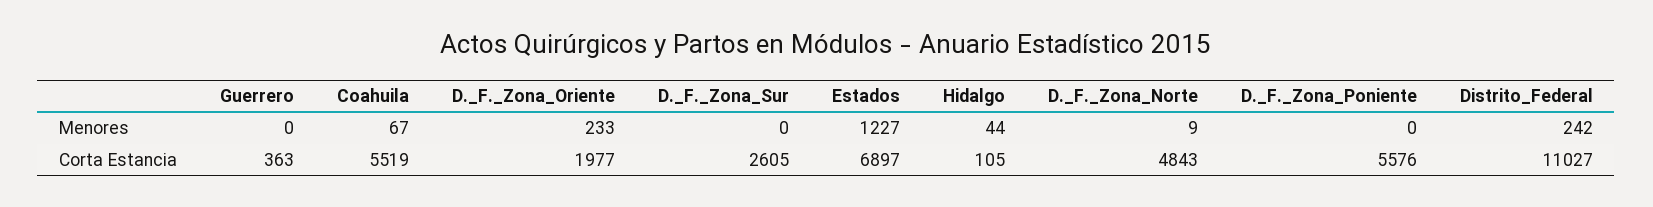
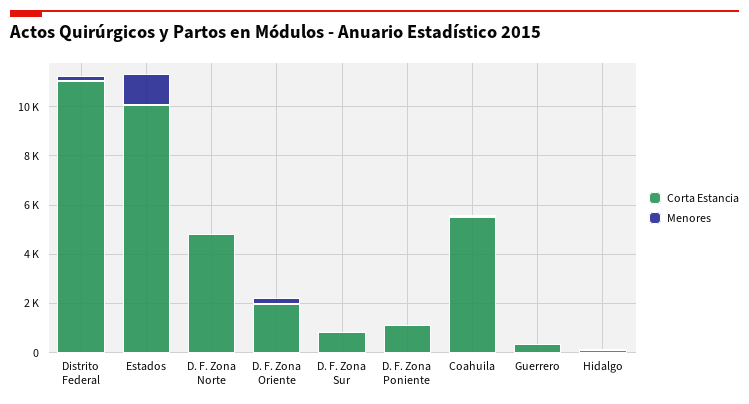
Corta Estancia, D._F._Zona_Sur: 2605 -> 1000
Corta Estancia, Estados: 6897 -> 10000
Corta Estancia, D._F._Zona_Poniente: 5576 -> 1000

